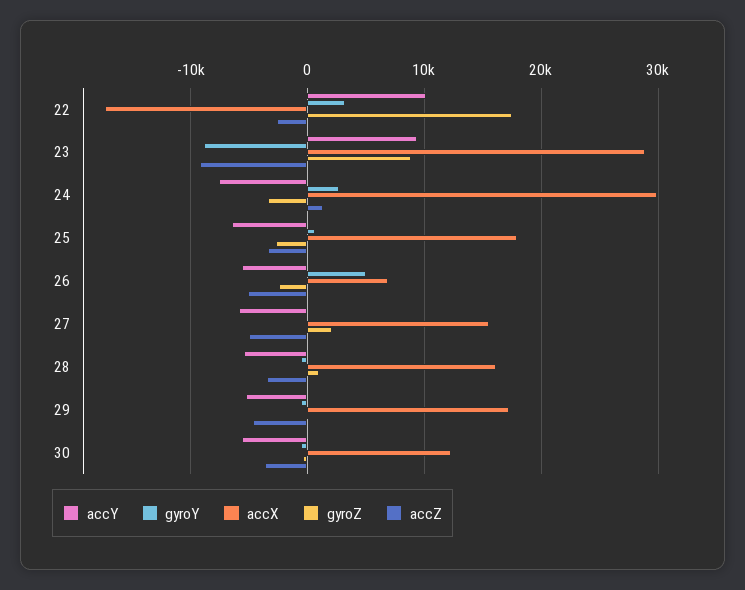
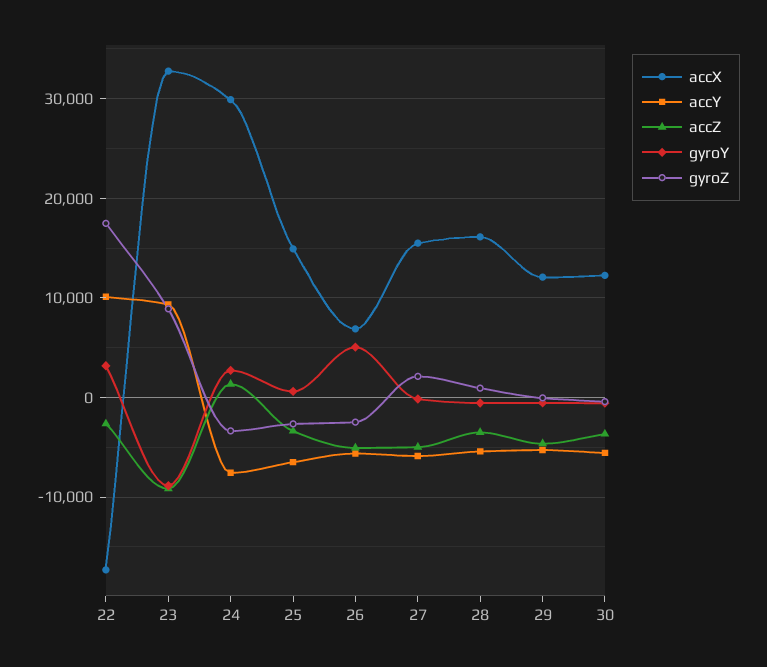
accX, 23: 29000 -> 33000
accX, 25: 18000 -> 15000
accX, 29: 17000 -> 12000

